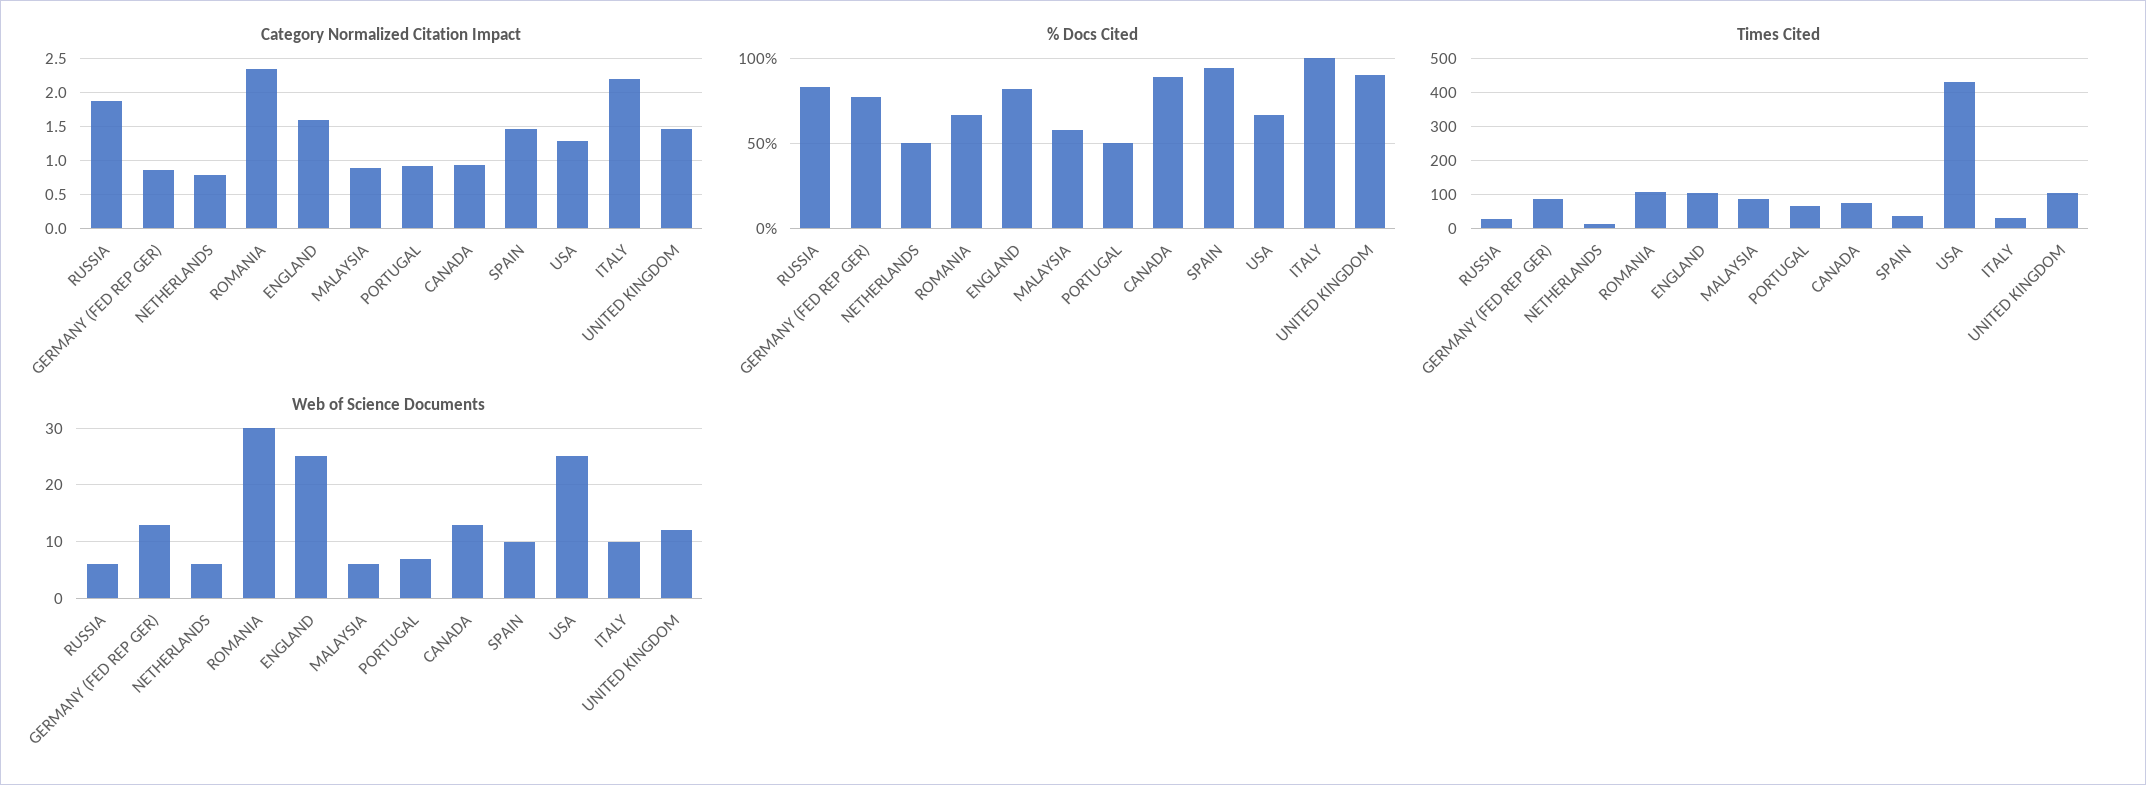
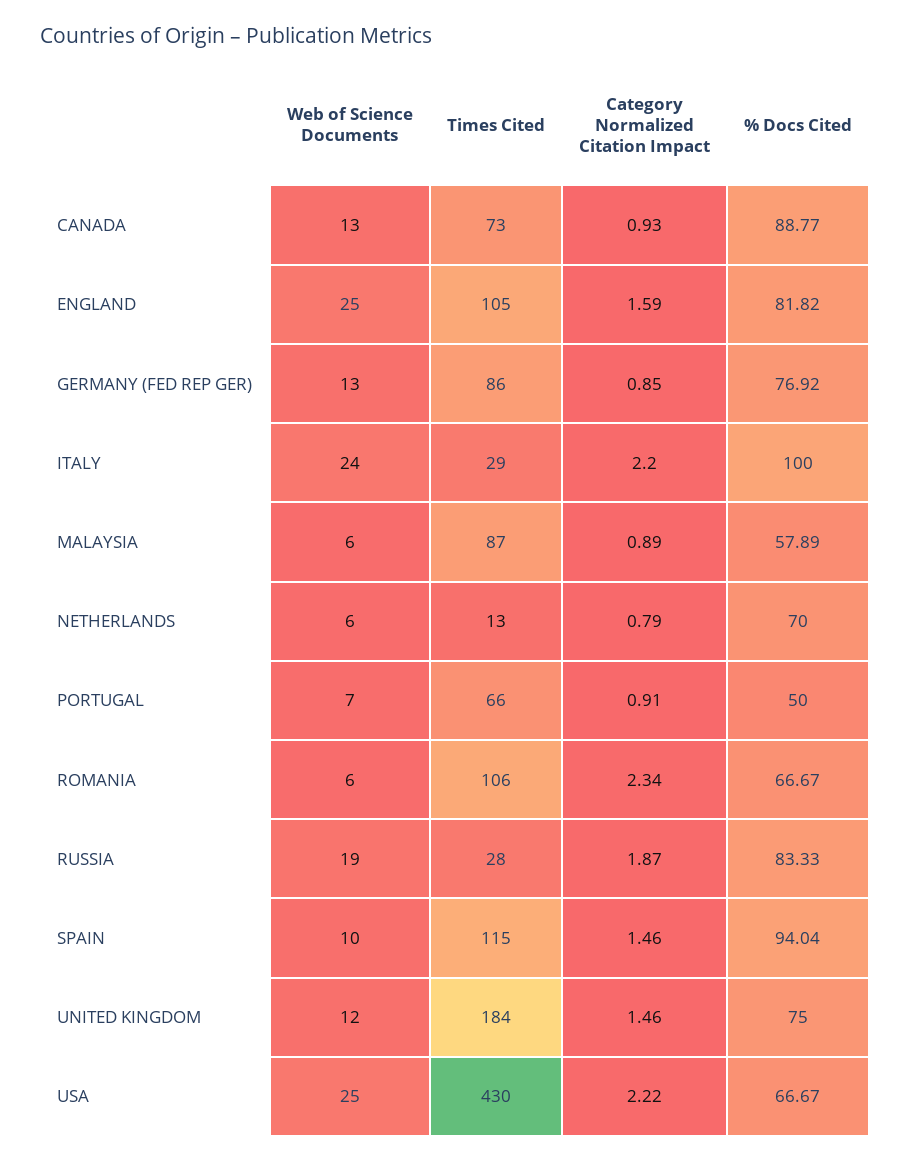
Category Normalized Citation Impact, USA: 1.3 -> 2.22
% Docs Cited, NETHERLANDS: 50 -> 70
% Docs Cited, UNITED KINGDOM: 90 -> 75
Times Cited, SPAIN: 40 -> 115
Times Cited, UNITED KINGDOM: 100 -> 184
Web of Science Documents, RUSSIA: 5 -> 19
Web of Science Documents, ROMANIA: 30 -> 6
Web of Science Documents, ITALY: 10 -> 24

